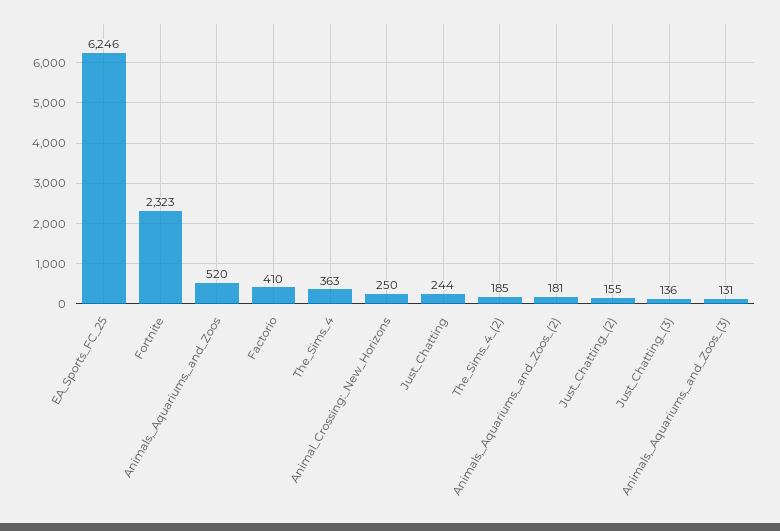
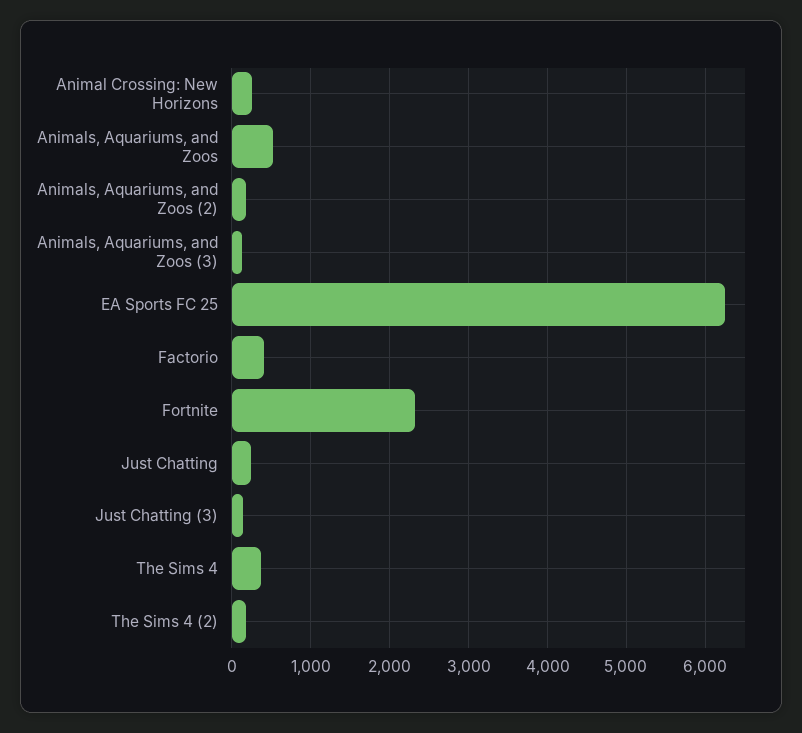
Just_Chatting_(2): 155 -> none

